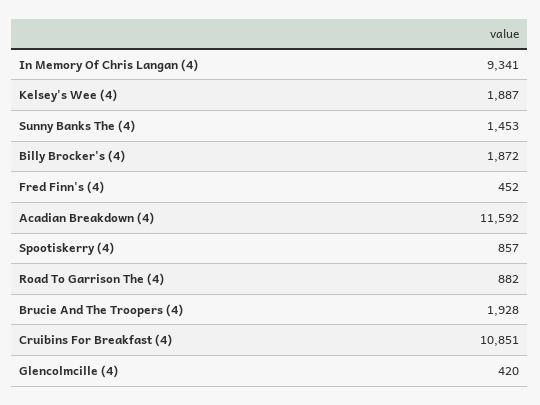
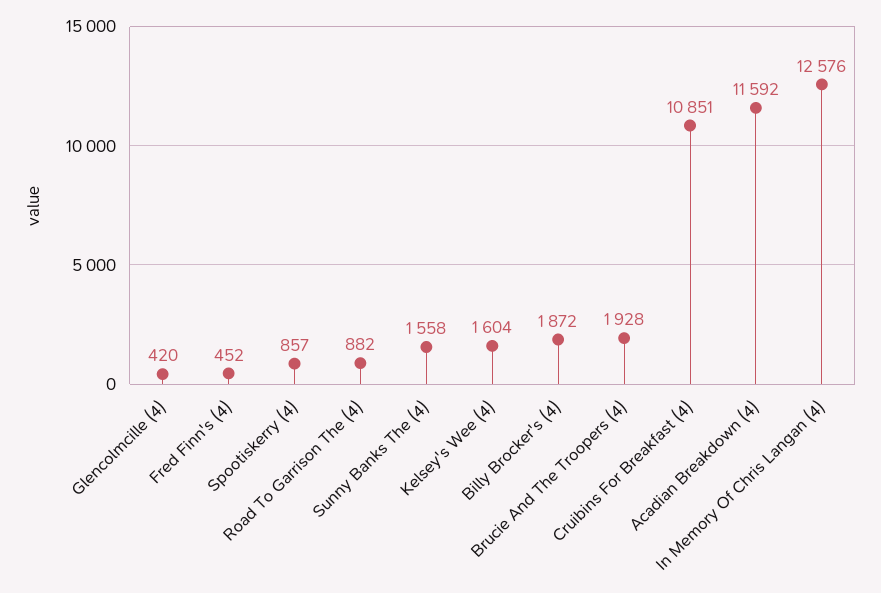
In Memory Of Chris Langan (4): 9341 -> 12576
Kelsey's Wee (4): 1887 -> 1604
Sunny Banks The (4): 1453 -> 1558

